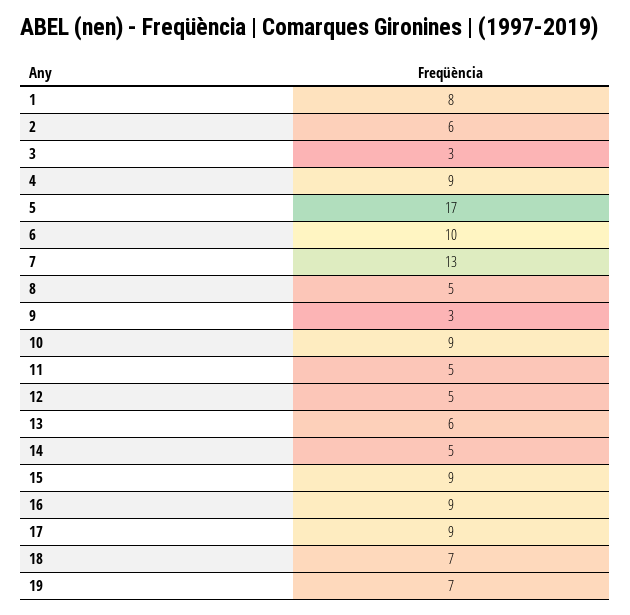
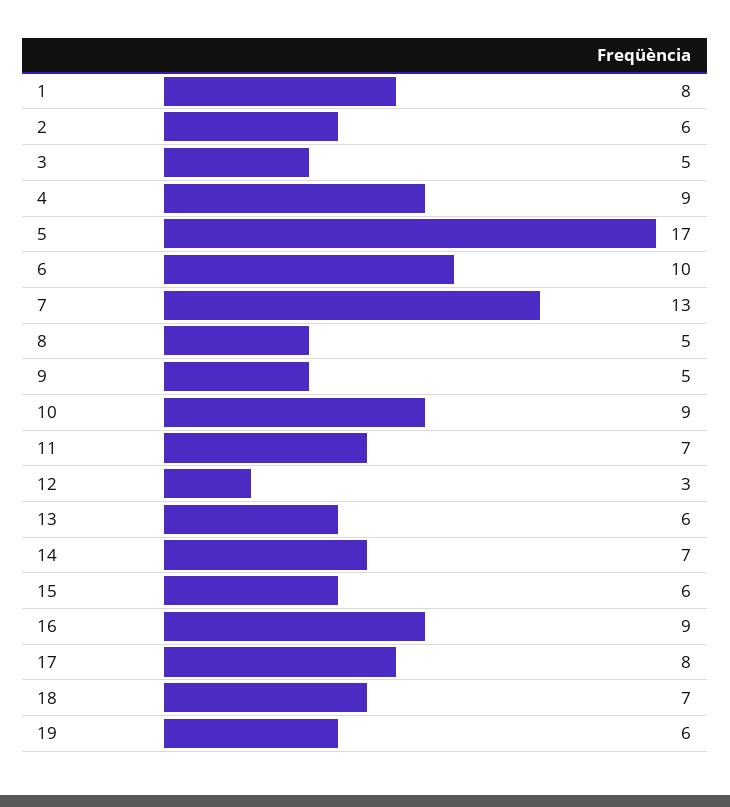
3: 3 -> 5
9: 3 -> 5
11: 5 -> 7
12: 5 -> 3
14: 5 -> 7
15: 9 -> 6
17: 9 -> 8
19: 7 -> 6

